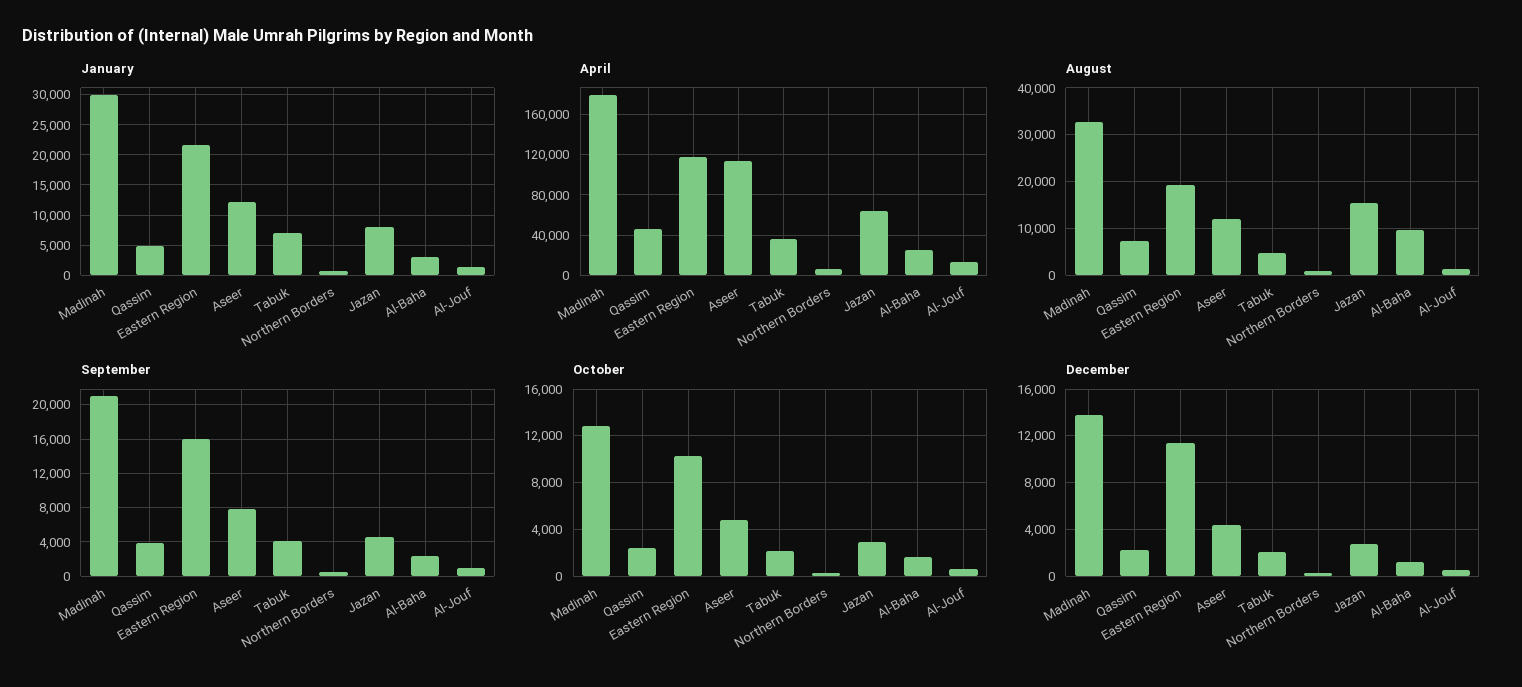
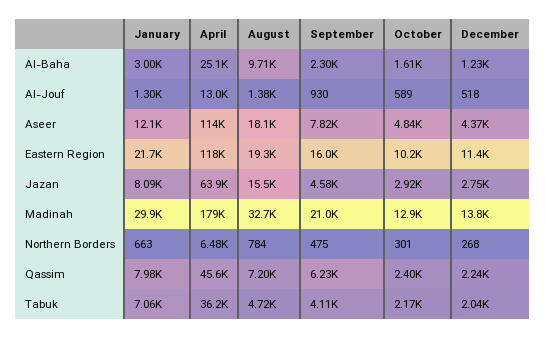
January, Qassim: 5000 -> 7980
August, Aseer: 12000 -> 18100
September, Qassim: 4000 -> 6230

